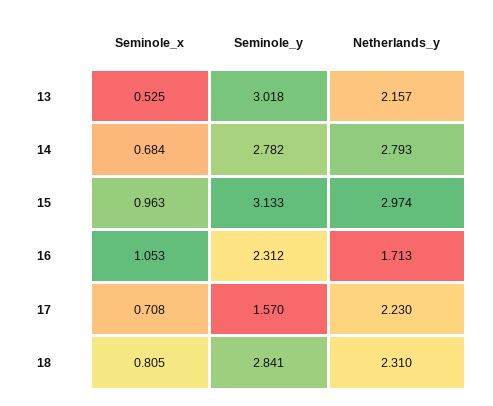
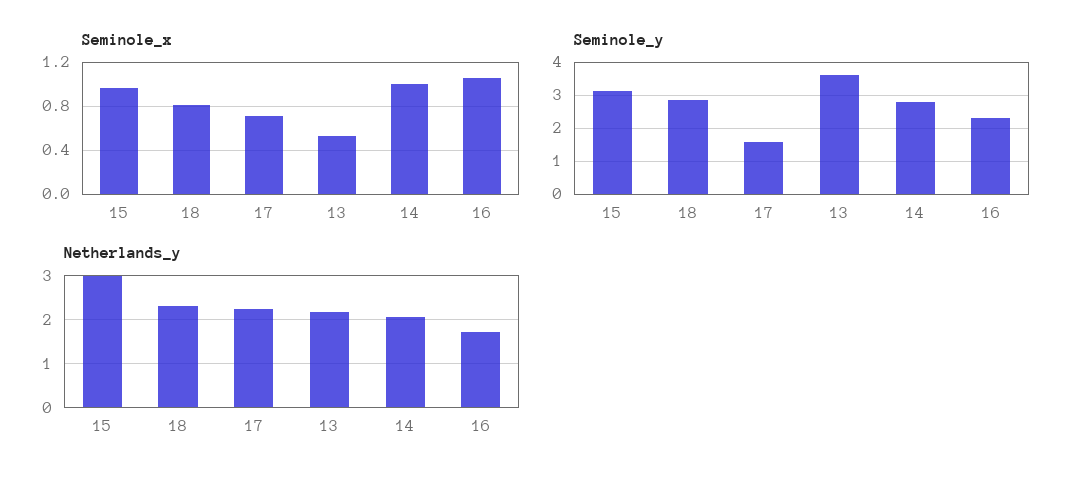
Seminole_y, 13: 3.018 -> 3.6
Seminole_x, 14: 0.684 -> 1
Netherlands_y, 14: 2.793 -> 2

